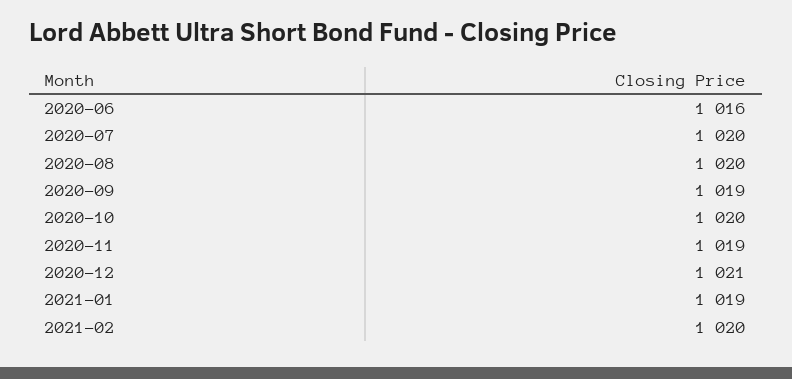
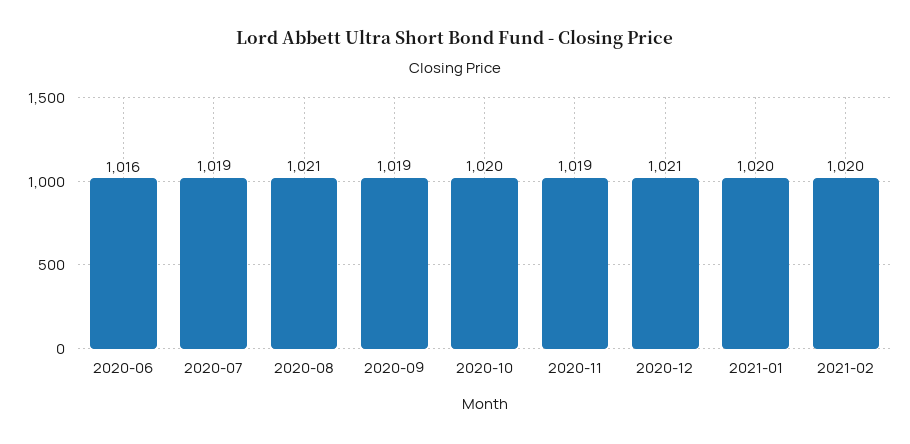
2020-07: 1020 -> 1019
2020-08: 1020 -> 1021
2021-01: 1019 -> 1020

